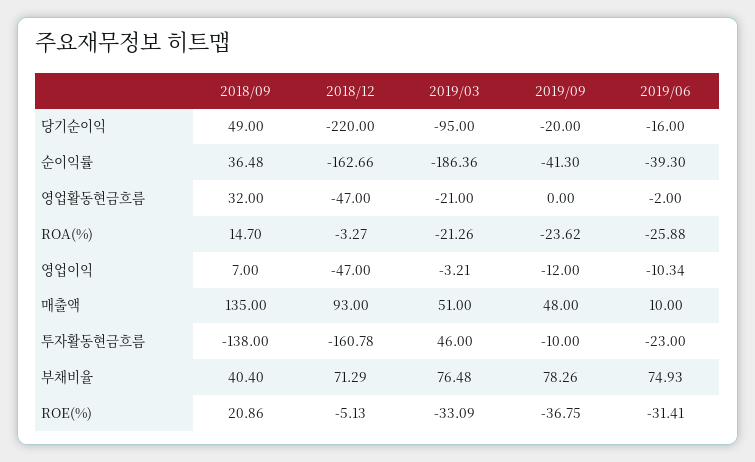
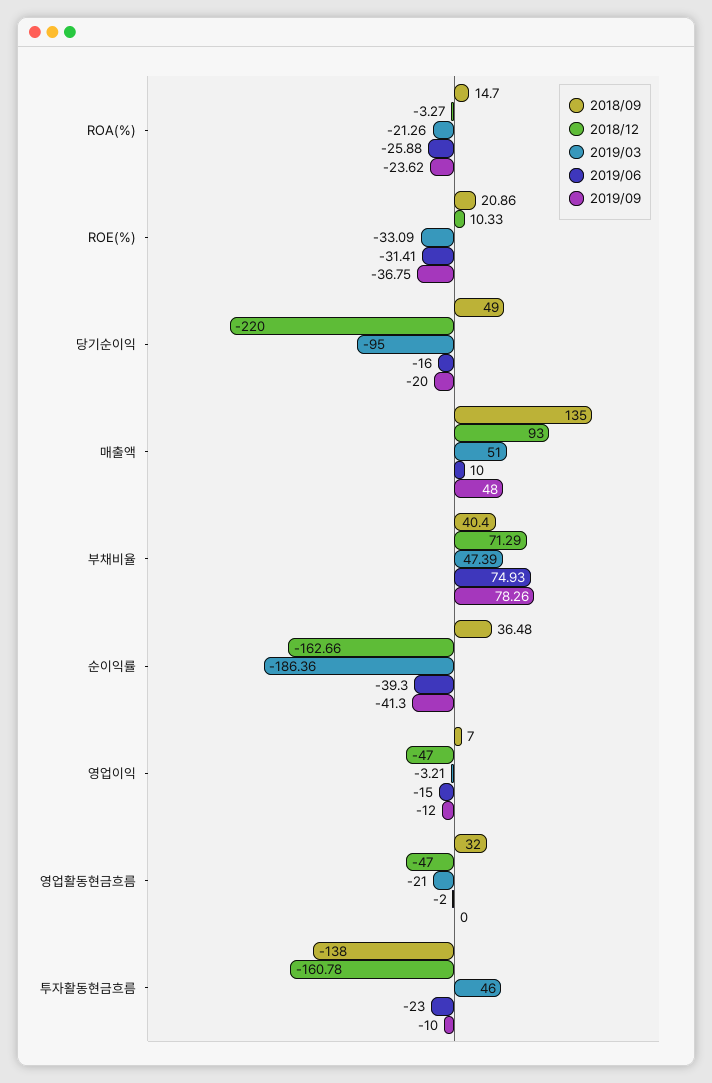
2019/06, 영업이익: -10.34 -> -15
2019/03, 부채비율: 76.48 -> 47.39
2018/12, ROE(%): -5.13 -> 10.33

